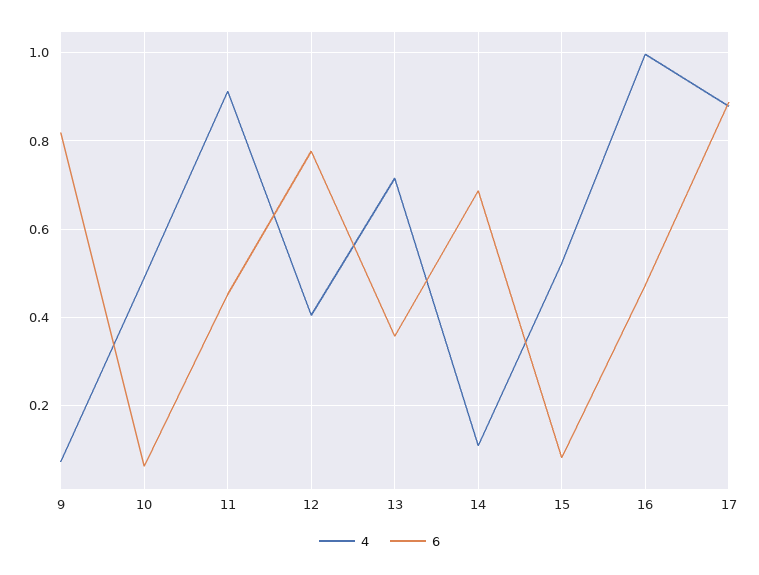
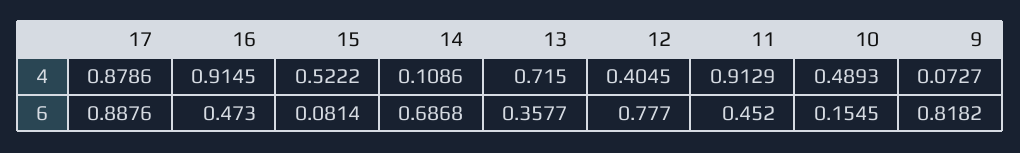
6, 10: 0.06 -> 0.1545
4, 16: 1 -> 0.9145

